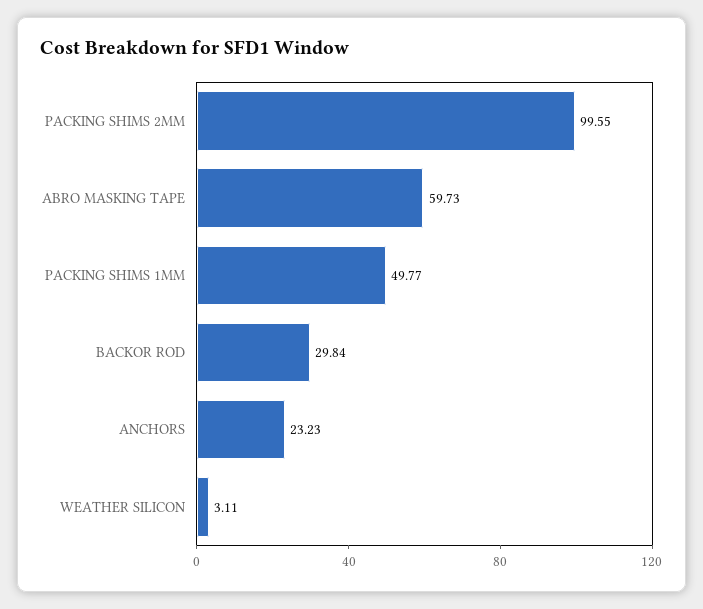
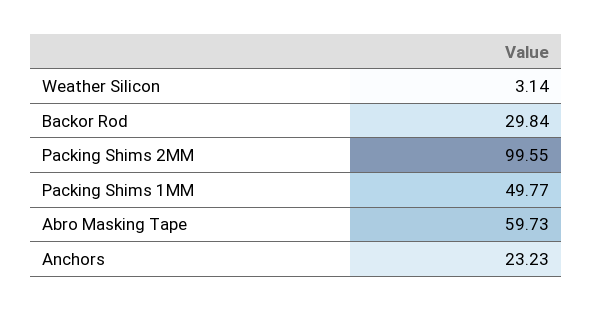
WEATHER SILICON: 3.11 -> 3.14

